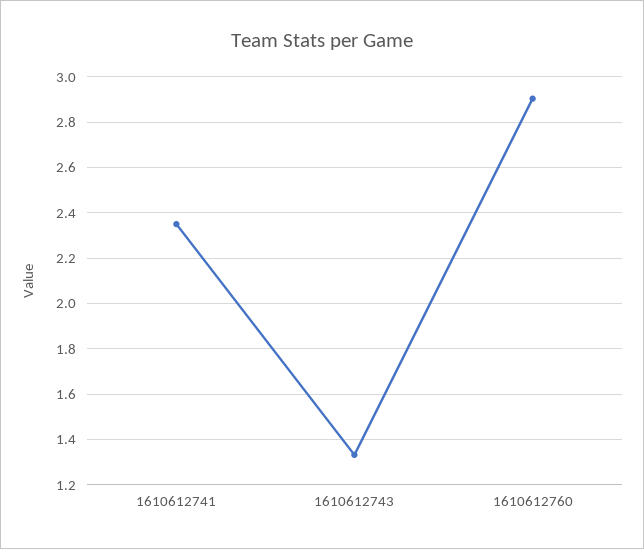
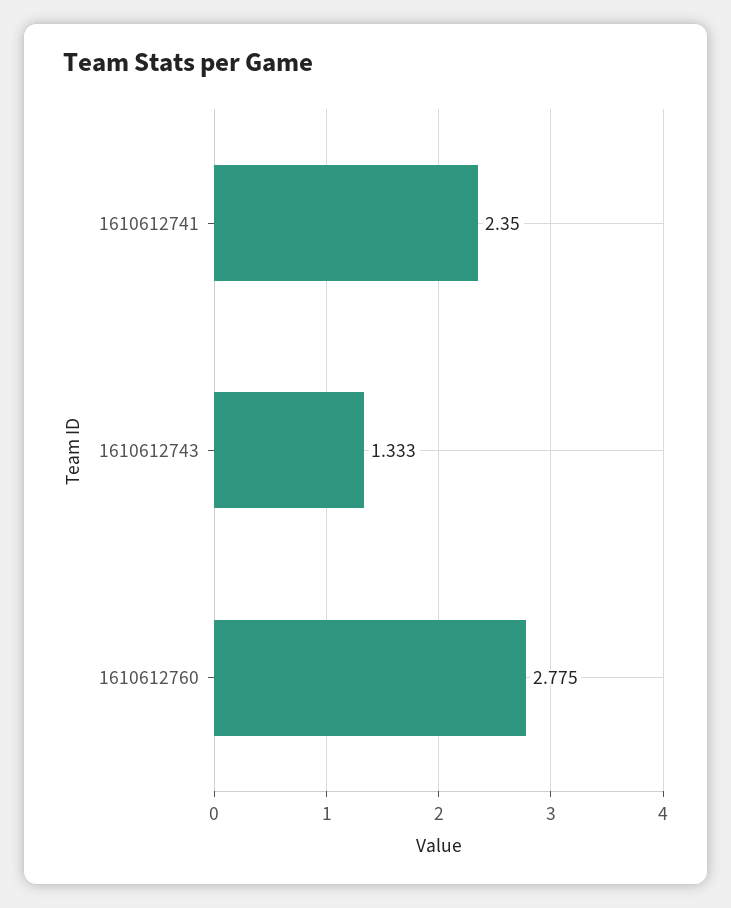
1610612760: 2.9 -> 2.775

